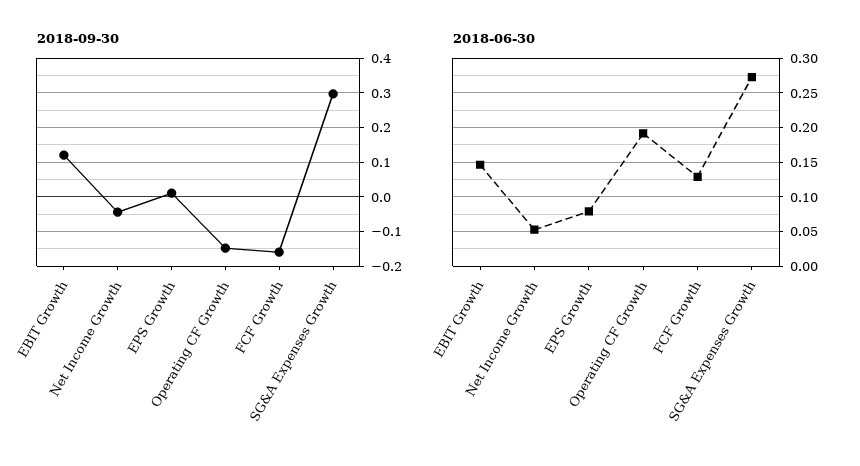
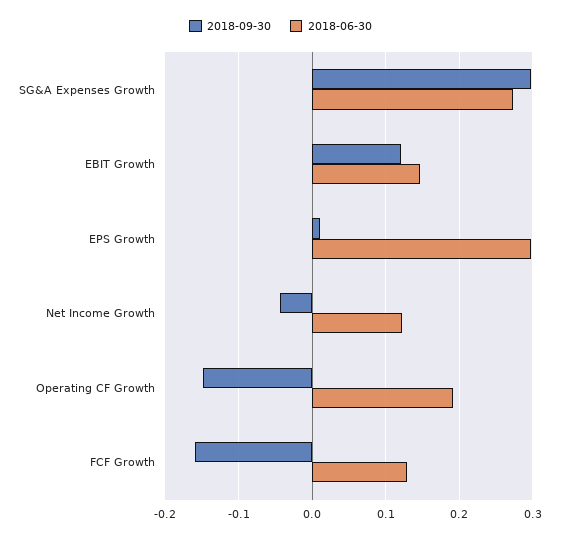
2018-06-30, Net Income Growth: 0.05 -> 0.12
2018-06-30, EPS Growth: 0.08 -> 0.3

